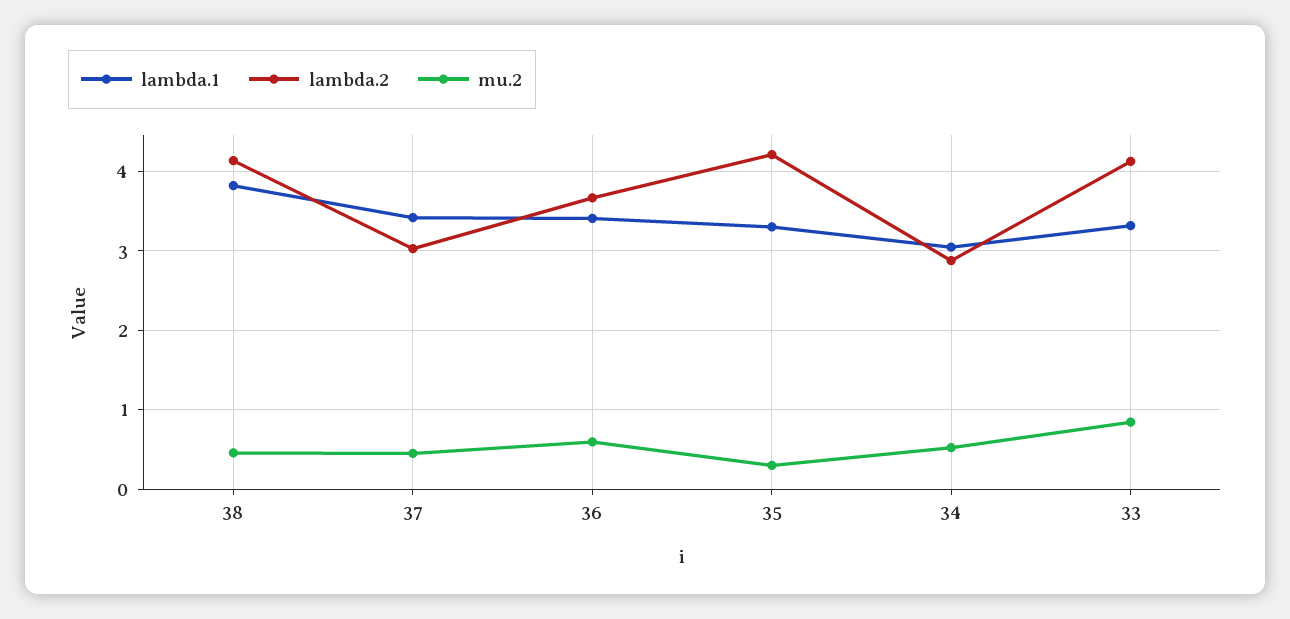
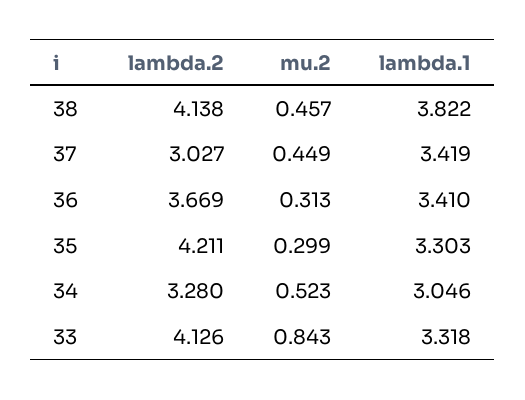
mu.2, 36: 0.6 -> 0.313
lambda.2, 34: 2.9 -> 3.28

